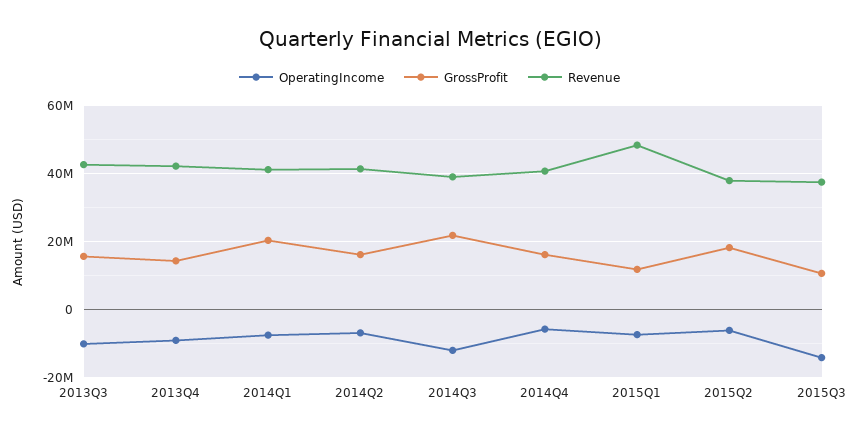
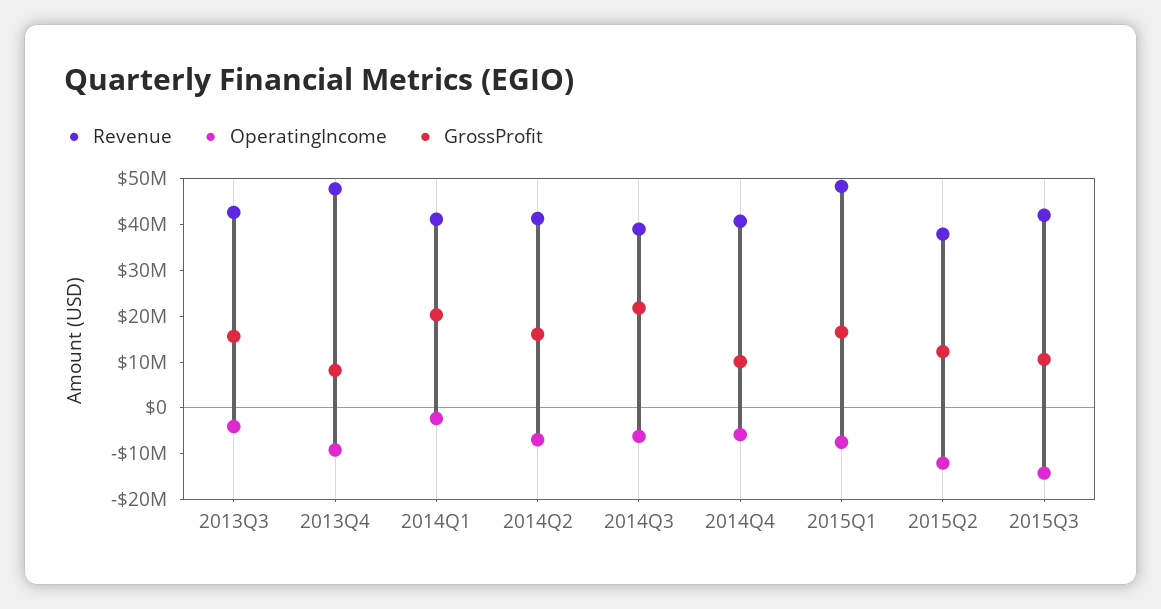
OperatingIncome, 2013Q3: -10000000 -> -4000000
GrossProfit, 2013Q4: 14000000 -> 8000000
Revenue, 2013Q4: 42000000 -> 48000000
OperatingIncome, 2014Q1: -8000000 -> -2000000
OperatingIncome, 2014Q3: -12000000 -> -6000000
GrossProfit, 2014Q4: 16000000 -> 10000000
GrossProfit, 2015Q1: 12000000 -> 16000000
OperatingIncome, 2015Q2: -6000000 -> -12000000
GrossProfit, 2015Q2: 18000000 -> 12000000
Revenue, 2015Q3: 38000000 -> 42000000

